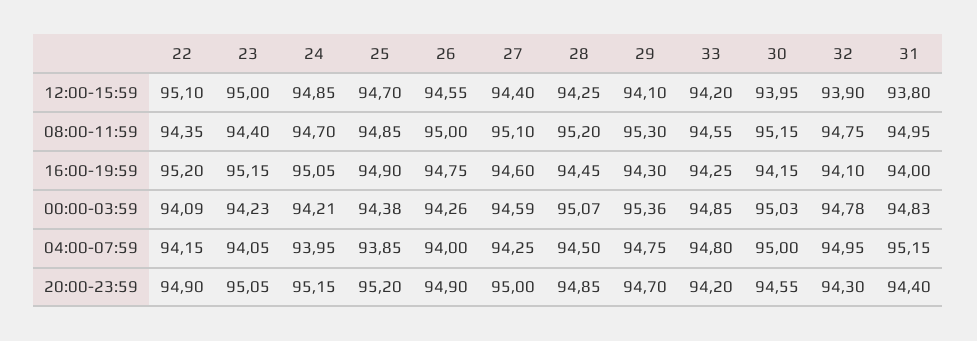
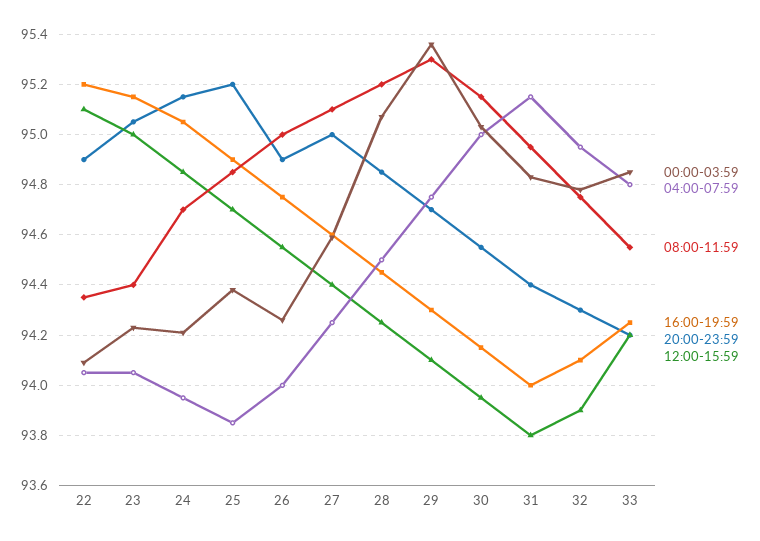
04:00-07:59, 22: 94.15 -> 94.05

